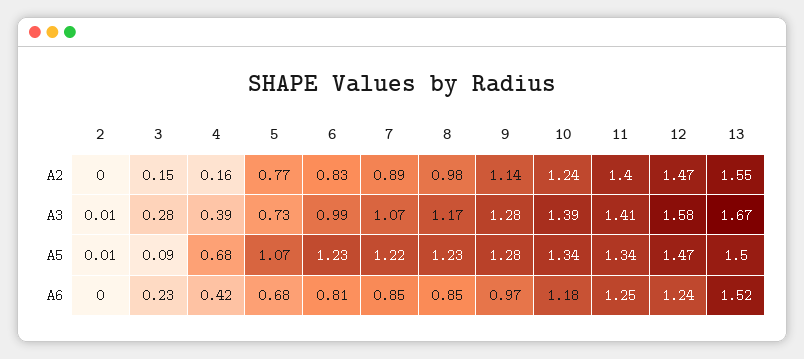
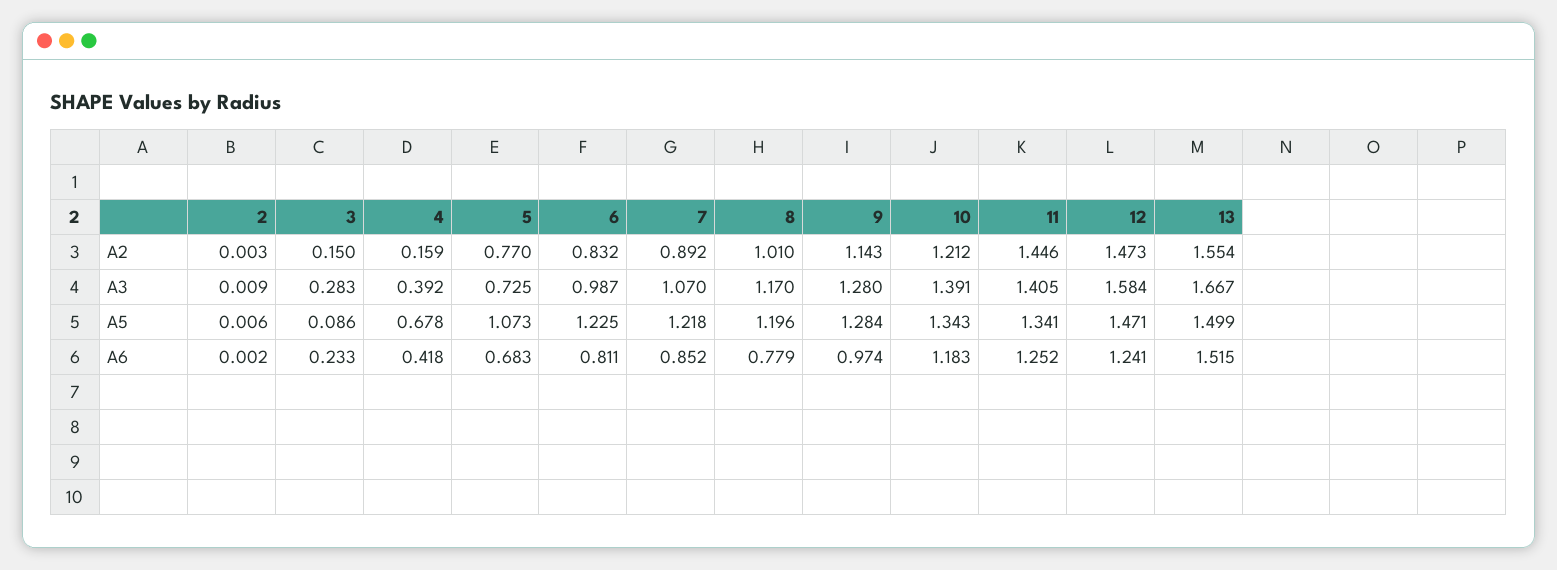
8, A2: 0.98 -> 1.01
10, A2: 1.24 -> 1.212
11, A2: 1.4 -> 1.446
8, A5: 1.23 -> 1.196
8, A6: 0.85 -> 0.779

